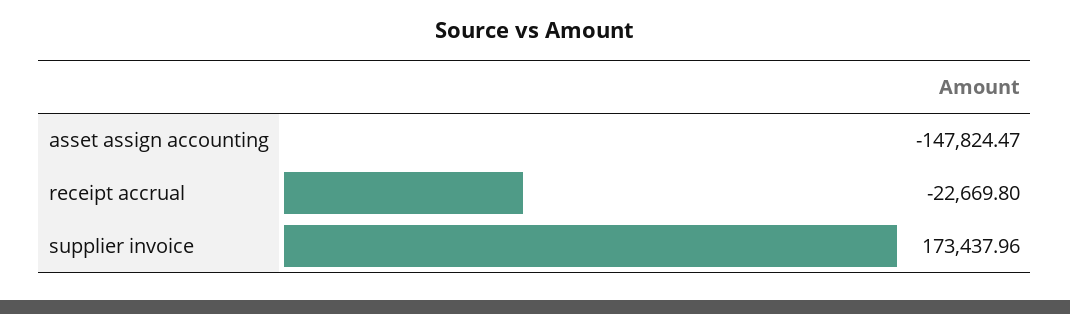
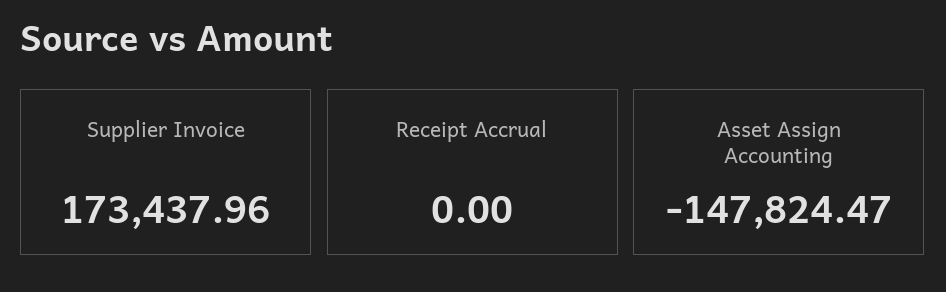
receipt accrual: -22669.8 -> 0

